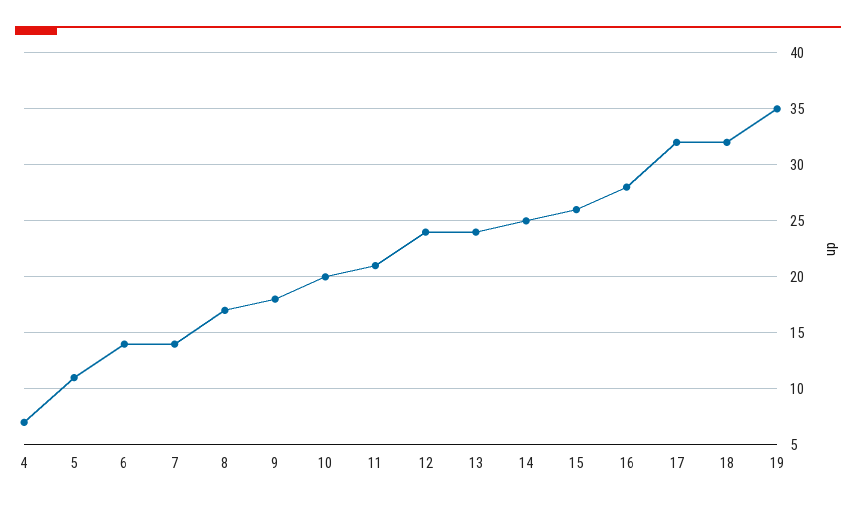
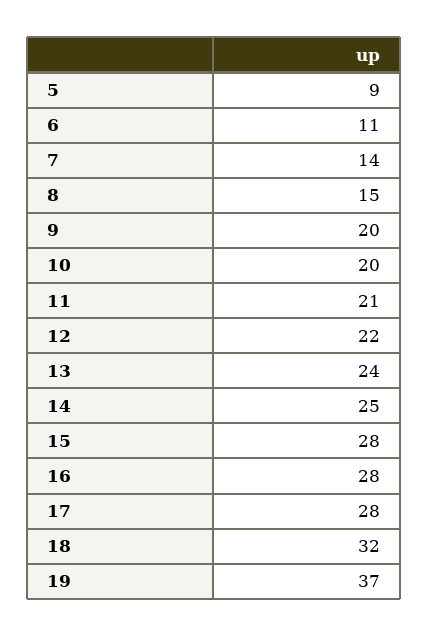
4: 7 -> none
5: 11 -> 9
6: 14 -> 11
8: 17 -> 15
9: 18 -> 20
12: 24 -> 22
15: 26 -> 28
17: 32 -> 28
19: 35 -> 37

